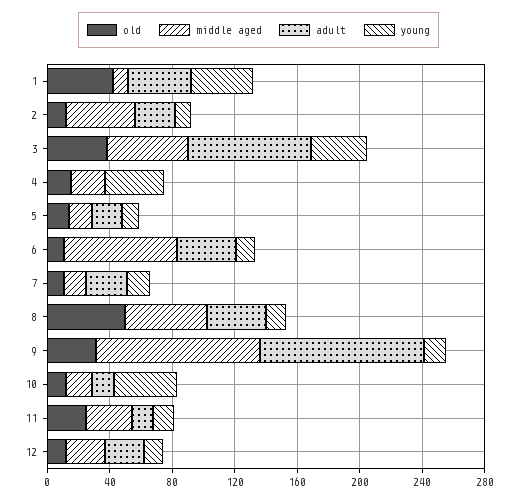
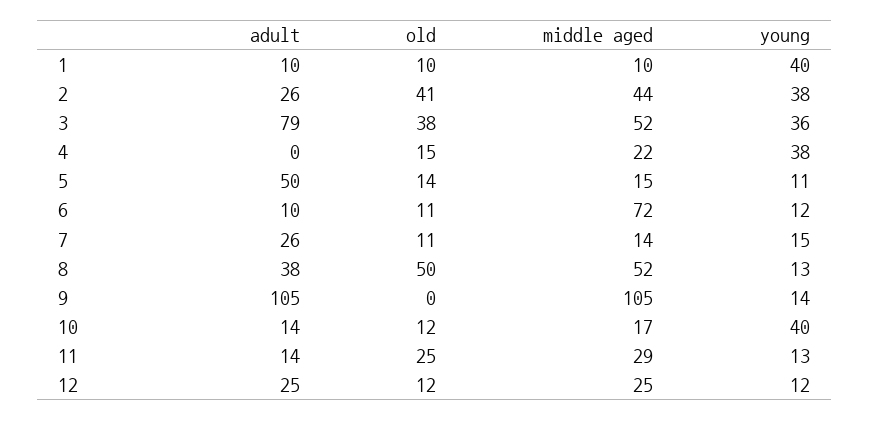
old, 1: 40 -> 10
adult, 1: 40 -> 10
old, 2: 10 -> 41
young, 2: 10 -> 38
adult, 5: 20 -> 50
adult, 6: 40 -> 10
old, 9: 30 -> 0

